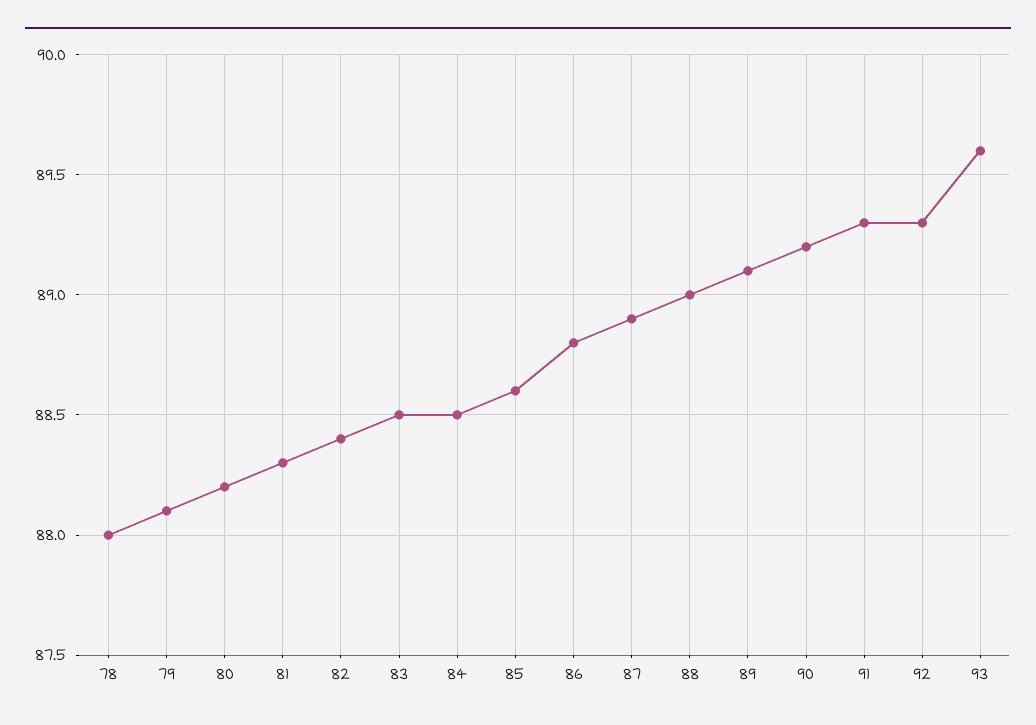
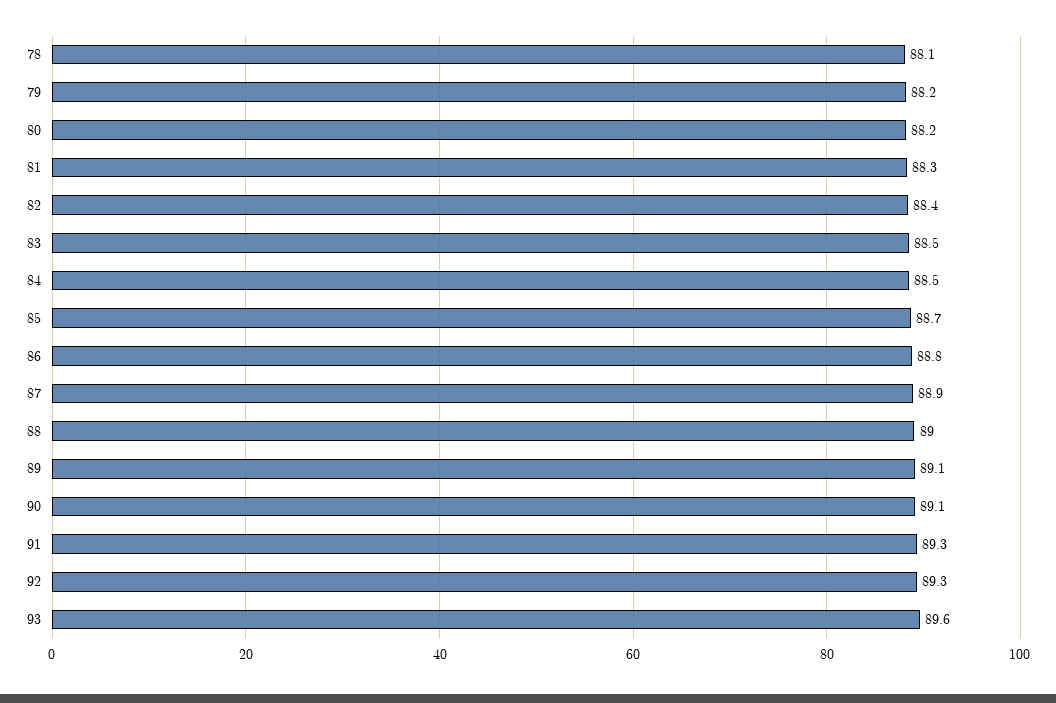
78: 88 -> 88.1
79: 88.1 -> 88.2
85: 88.6 -> 88.7
90: 89.2 -> 89.1

